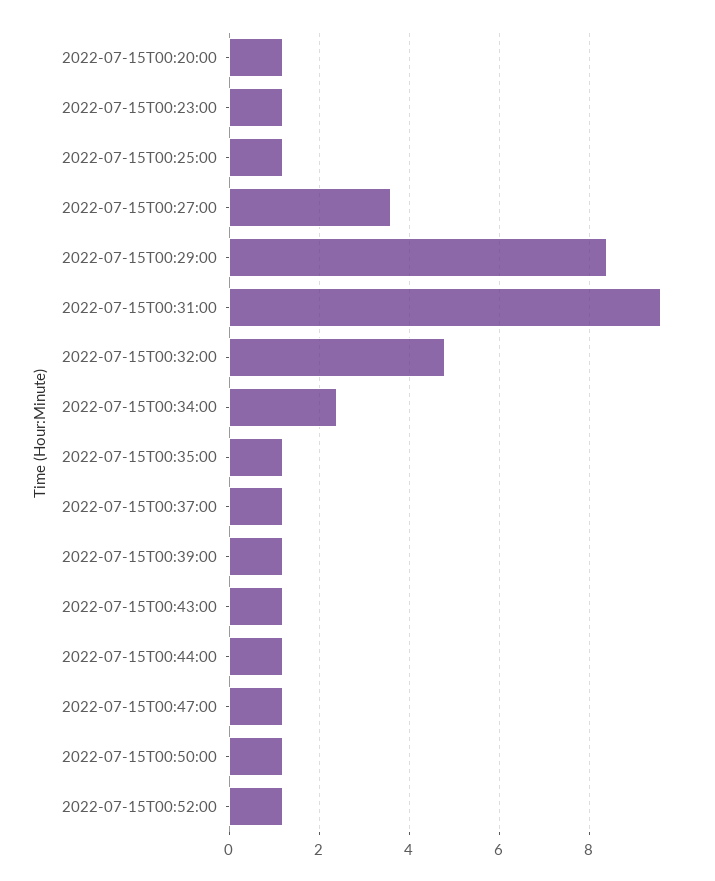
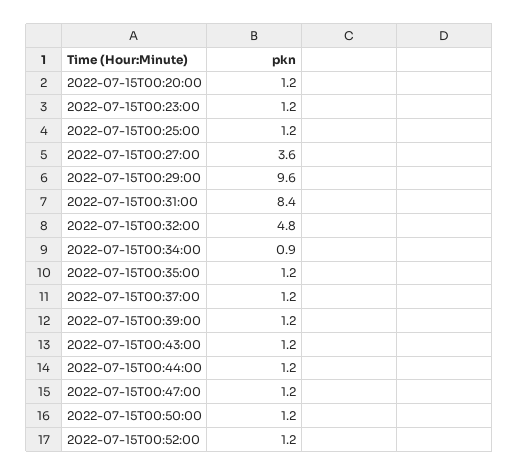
2022-07-15T00:29:00: 8.5 -> 9.6
2022-07-15T00:31:00: 9.5 -> 8.4
2022-07-15T00:34:00: 2.5 -> 0.9

